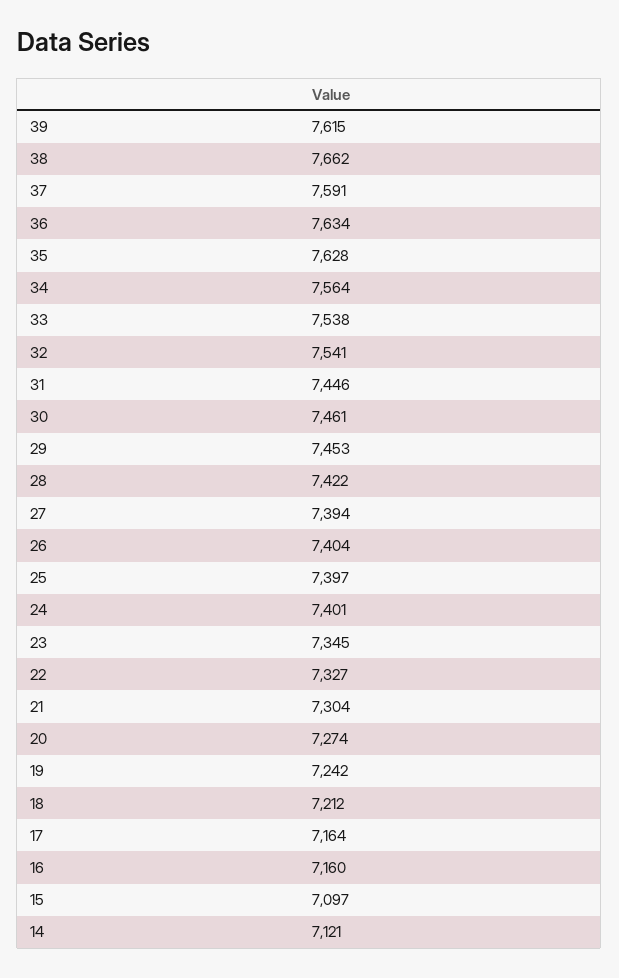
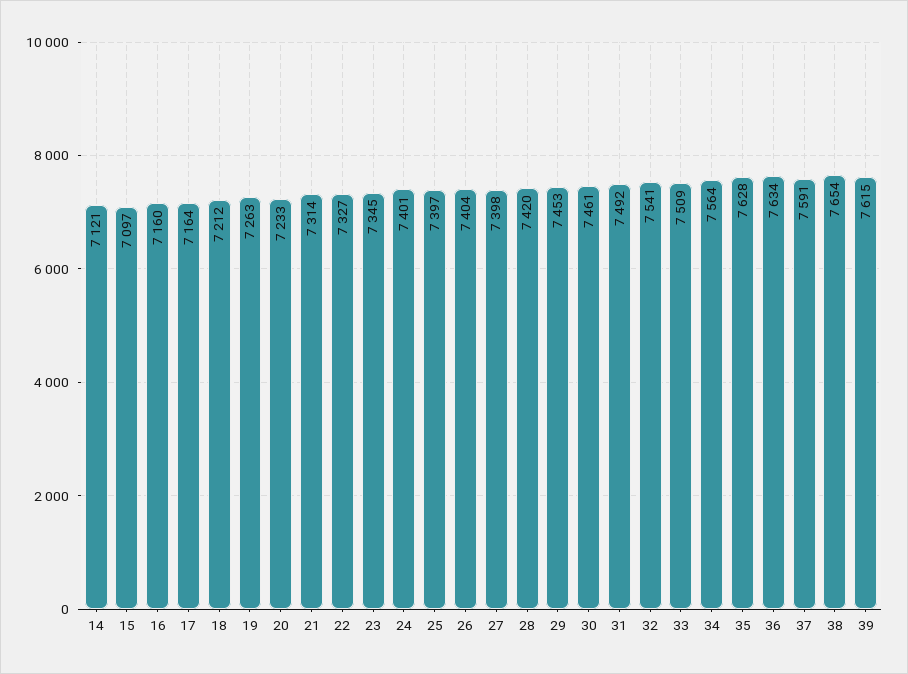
38: 7662 -> 7654
33: 7538 -> 7509
31: 7446 -> 7492
28: 7422 -> 7420
27: 7394 -> 7398
21: 7304 -> 7314
20: 7274 -> 7233
19: 7242 -> 7263

